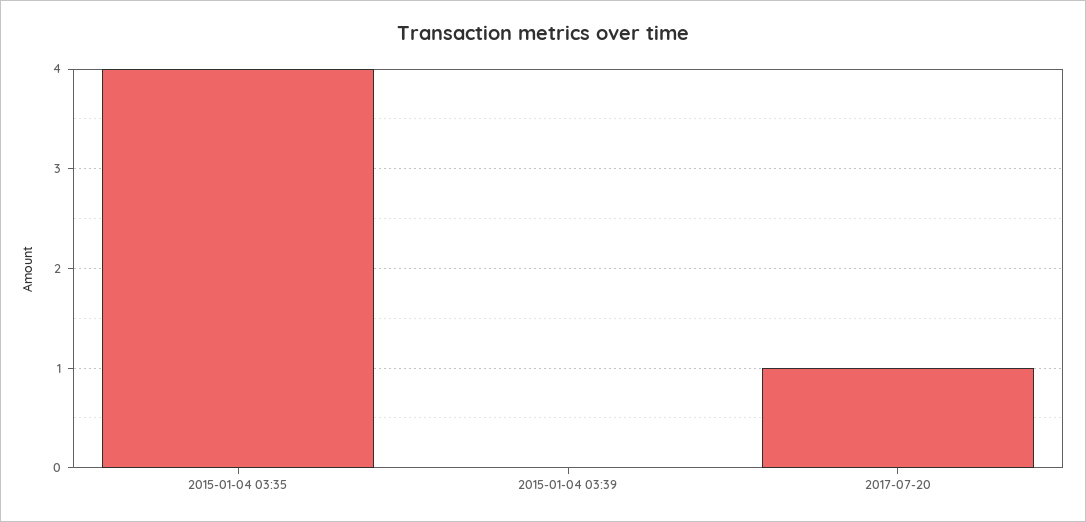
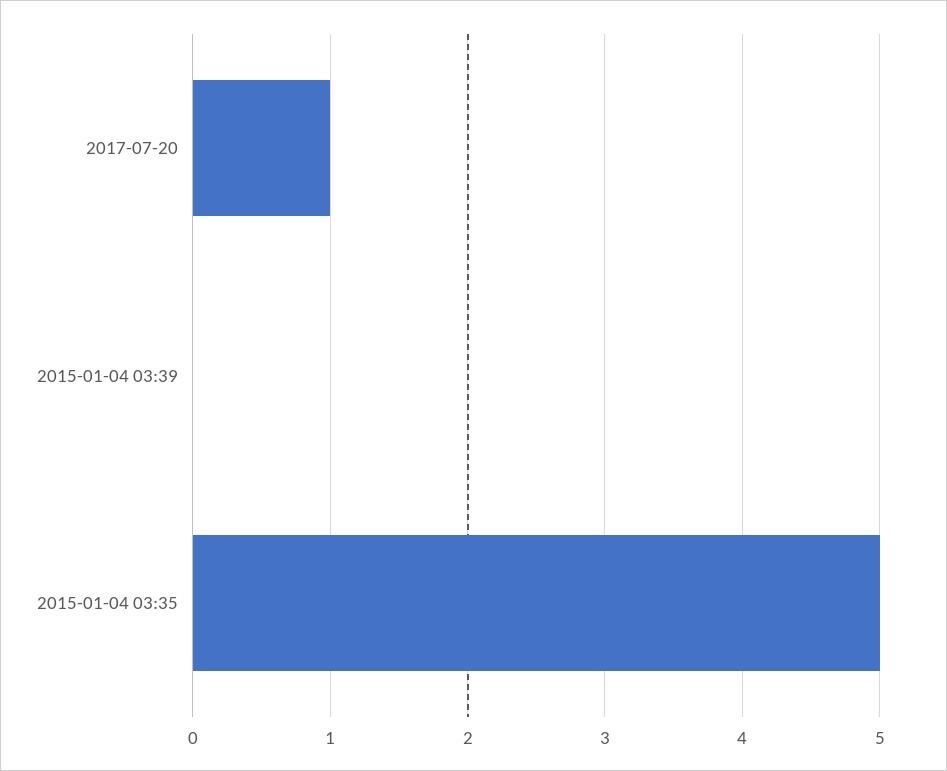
2015-01-04 03:35: 4 -> 5

